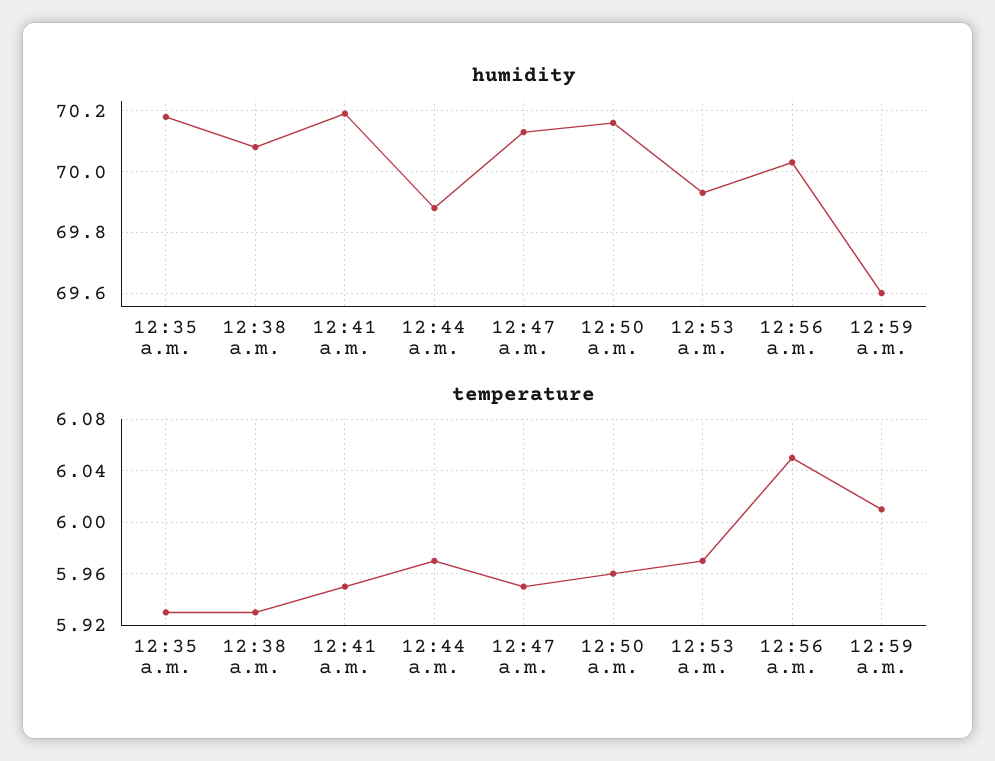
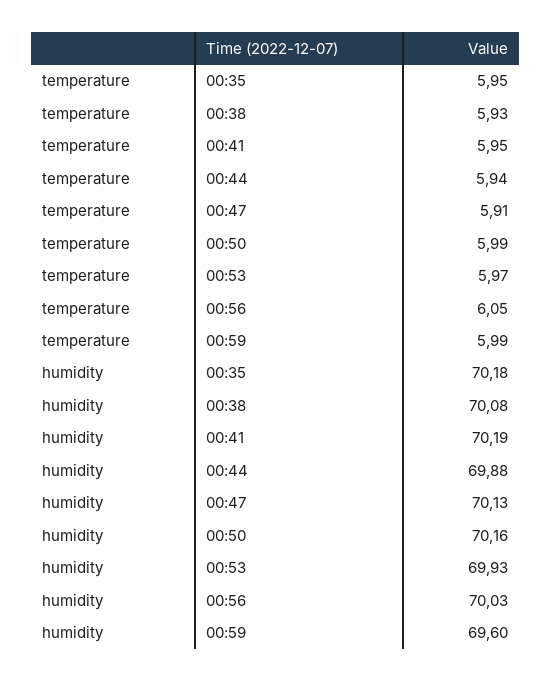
temperature, 12:35 a.m.: 5.93 -> 5.95
temperature, 12:44 a.m.: 5.97 -> 5.94
temperature, 12:47 a.m.: 5.95 -> 5.91
temperature, 12:50 a.m.: 5.96 -> 5.99
temperature, 12:59 a.m.: 6.01 -> 5.99

